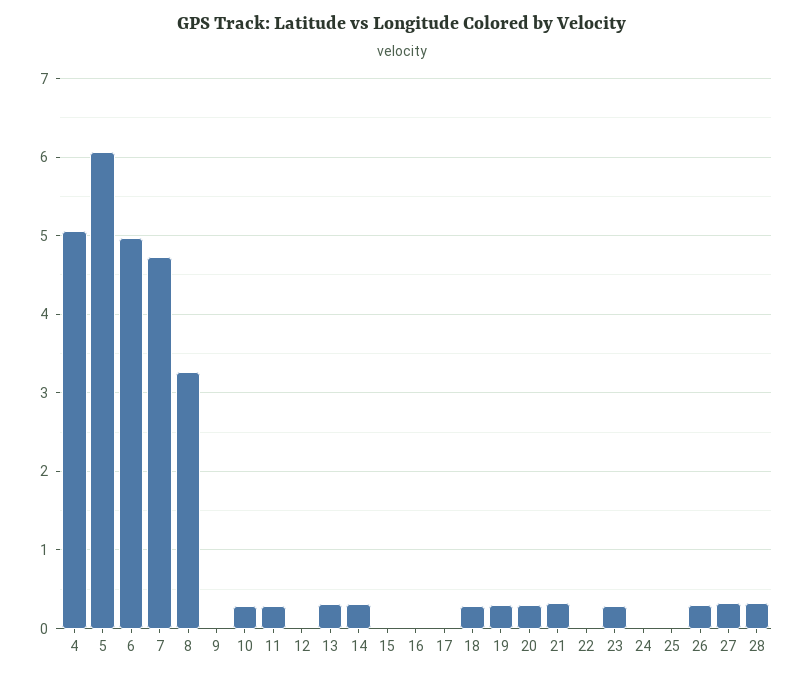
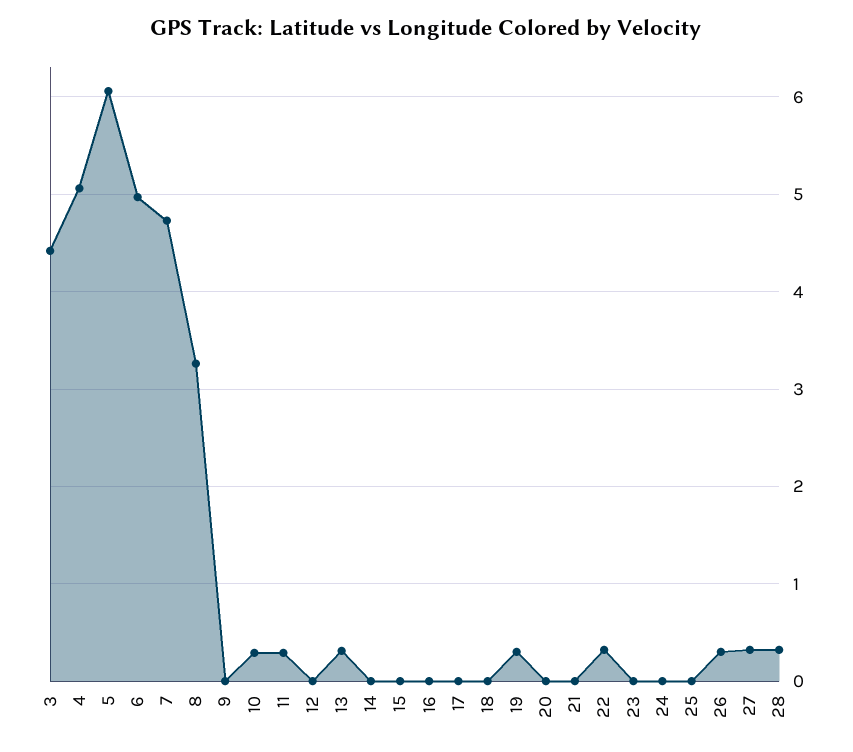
14: 0.3 -> 0
18: 0.3 -> 0
20: 0.3 -> 0
21: 0.3 -> 0
22: 0 -> 0.3
23: 0.3 -> 0
3: none -> 4.4

